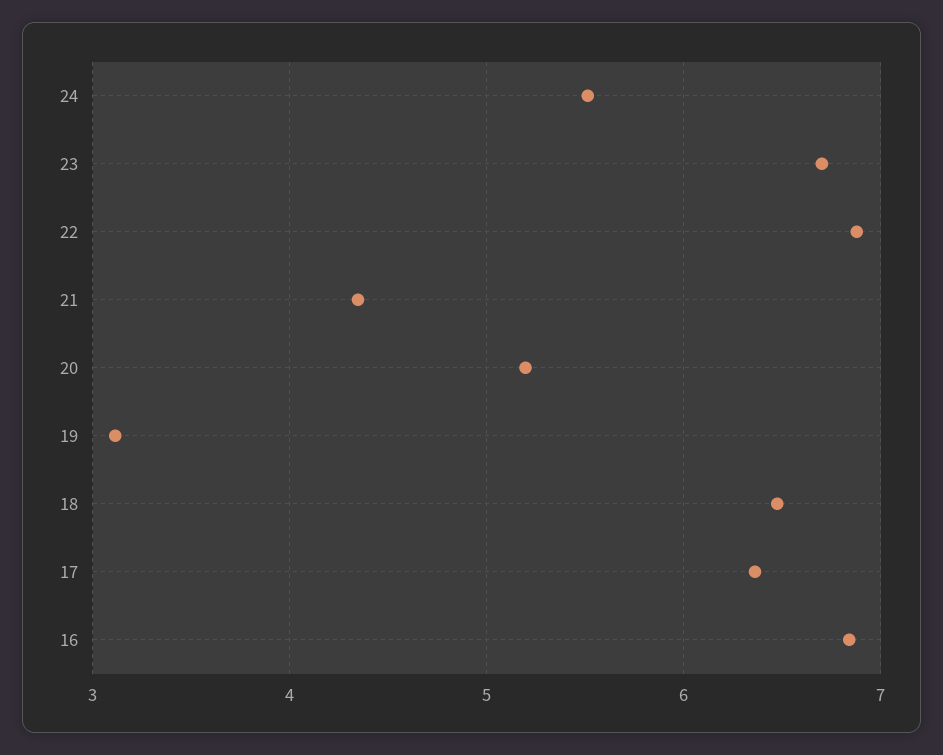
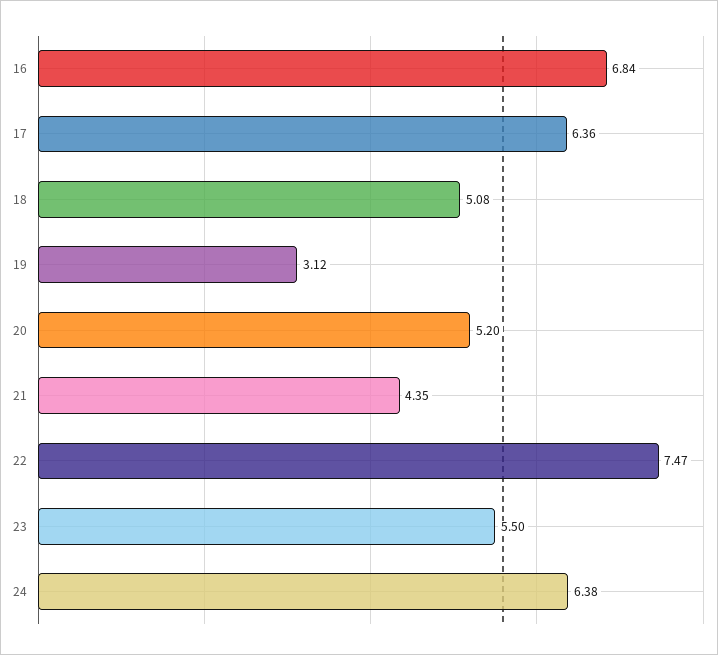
24: 5.5 -> 6.38
23: 6.7 -> 5.5
22: 6.9 -> 7.47
18: 6.5 -> 5.08

